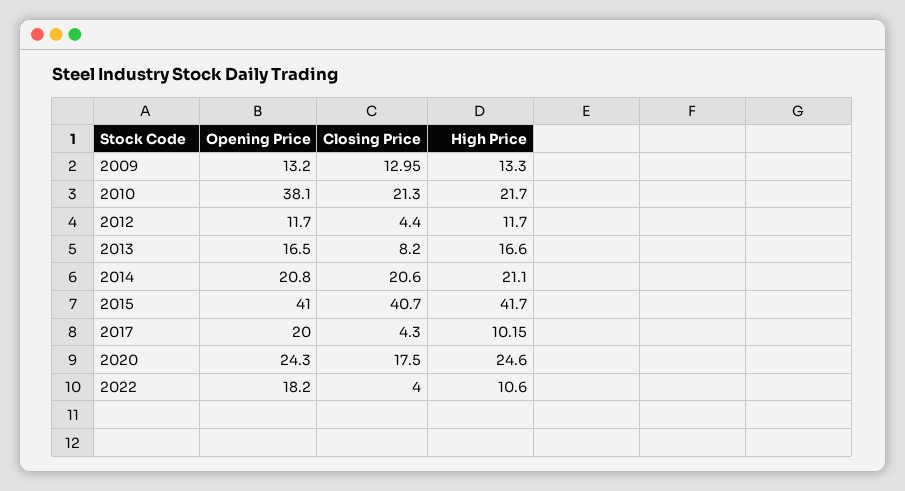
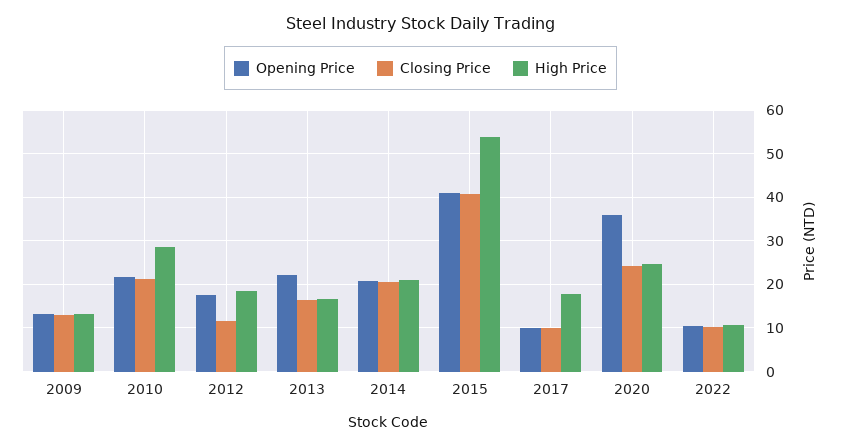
Opening Price, 2010: 38.1 -> 22
High Price, 2010: 21.7 -> 28
Opening Price, 2012: 11.7 -> 18
Closing Price, 2012: 4.4 -> 12
High Price, 2012: 11.7 -> 18
Opening Price, 2013: 16.5 -> 22
Closing Price, 2013: 8.2 -> 16
High Price, 2015: 41.7 -> 54
Opening Price, 2017: 20 -> 10
Closing Price, 2017: 4.3 -> 10
High Price, 2017: 10.15 -> 18
Opening Price, 2020: 24.3 -> 36
Closing Price, 2020: 17.5 -> 24
Opening Price, 2022: 18.2 -> 10
Closing Price, 2022: 4 -> 10

